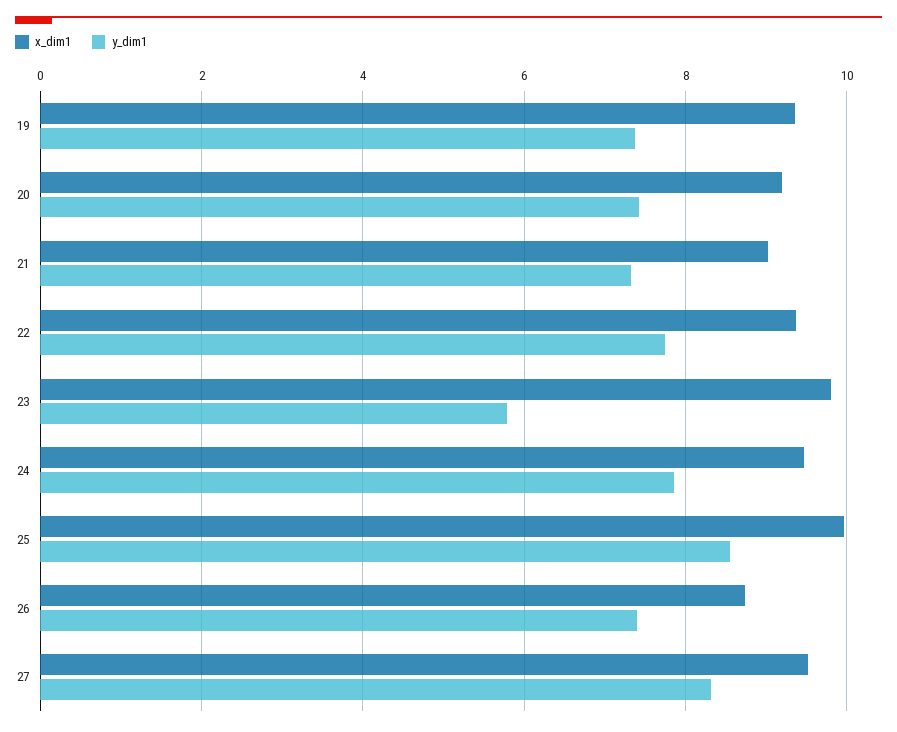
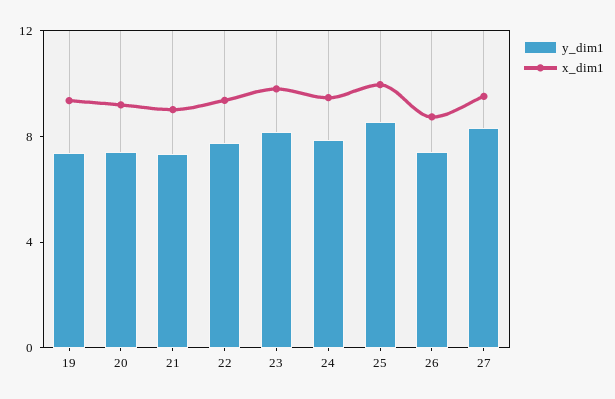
y_dim1, 23: 5.8 -> 8

